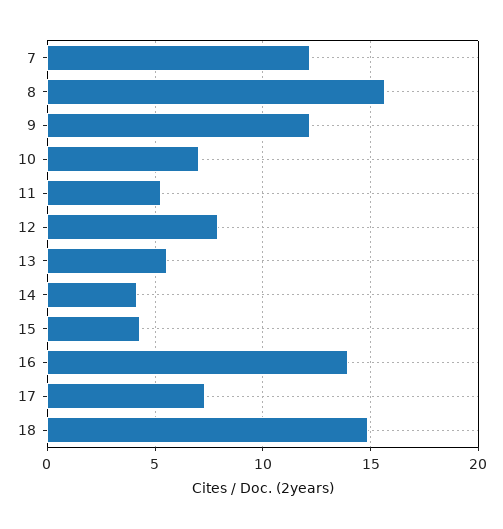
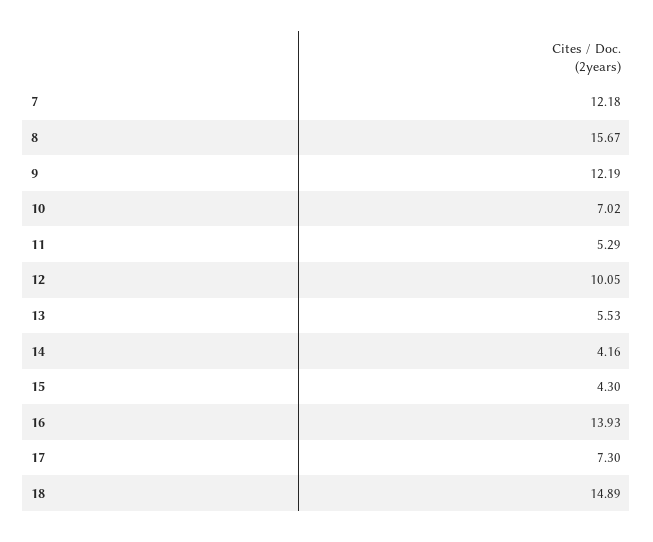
12: 8 -> 10.05

